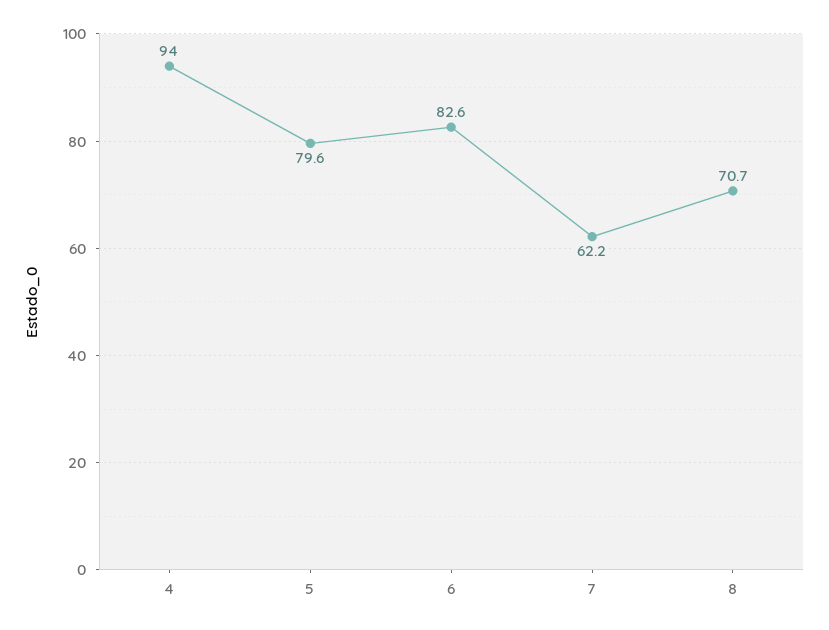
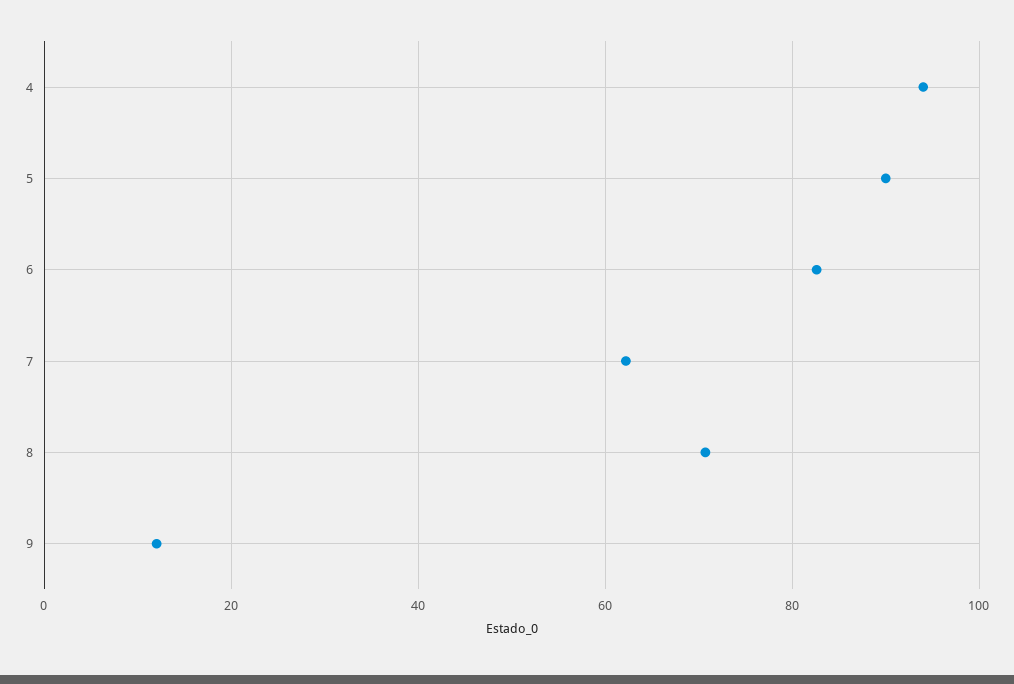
5: 79.6 -> 90
9: none -> 12

